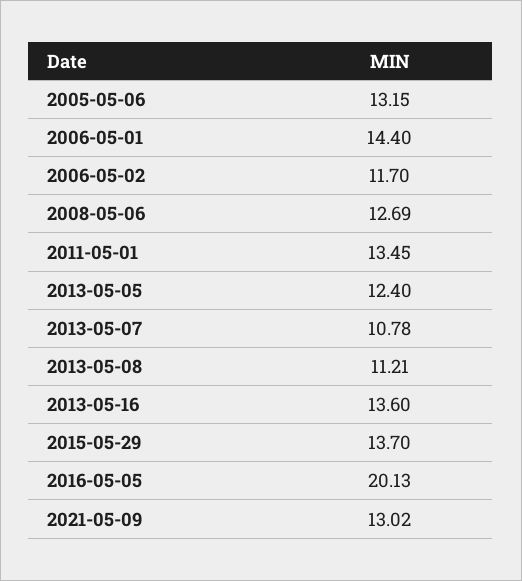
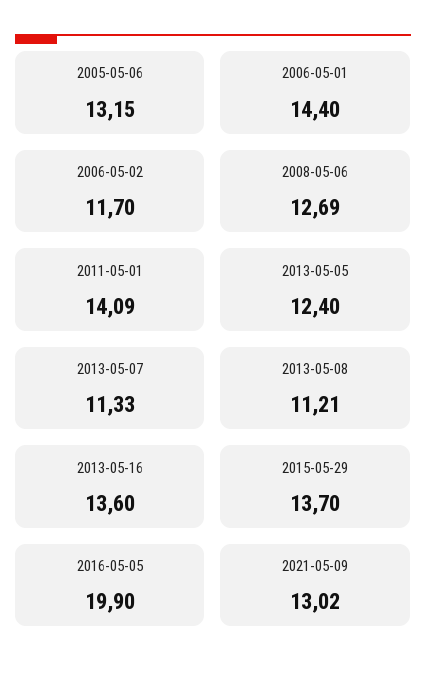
2011-05-01: 13.45 -> 14.09
2013-05-07: 10.78 -> 11.33
2016-05-05: 20.13 -> 19.9

